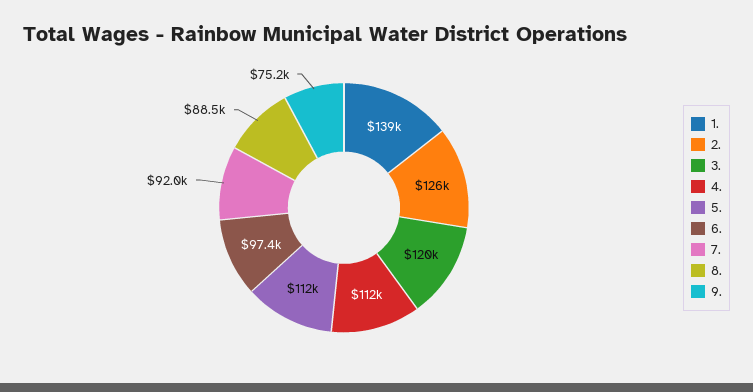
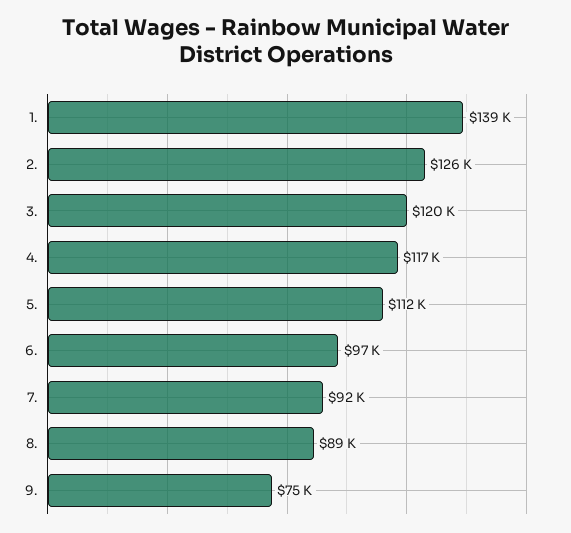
4.: 112000 -> 117000

